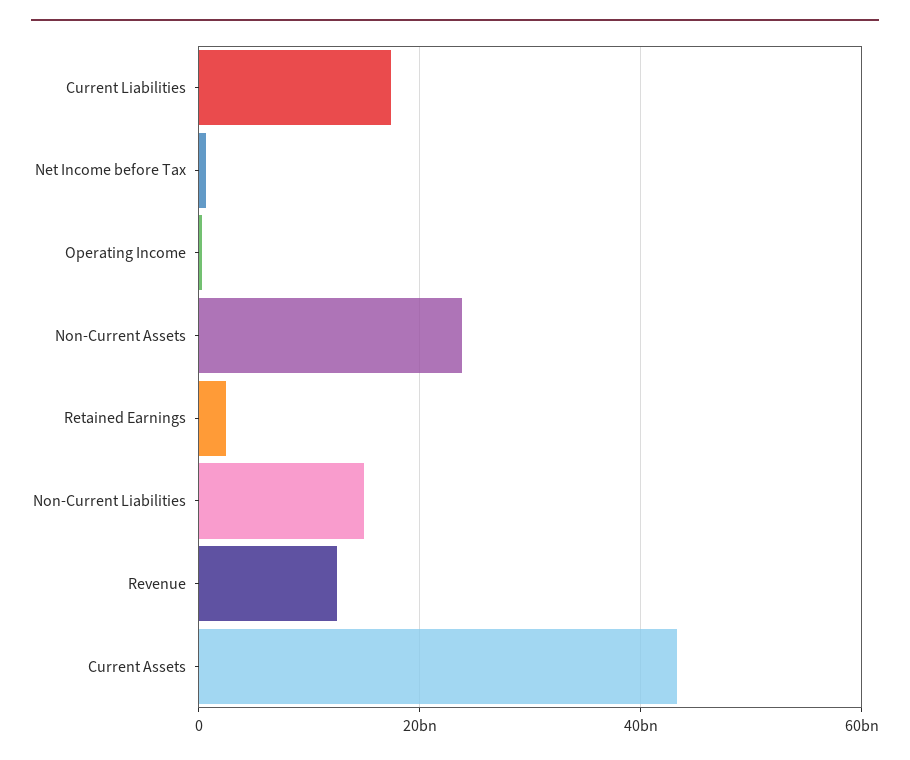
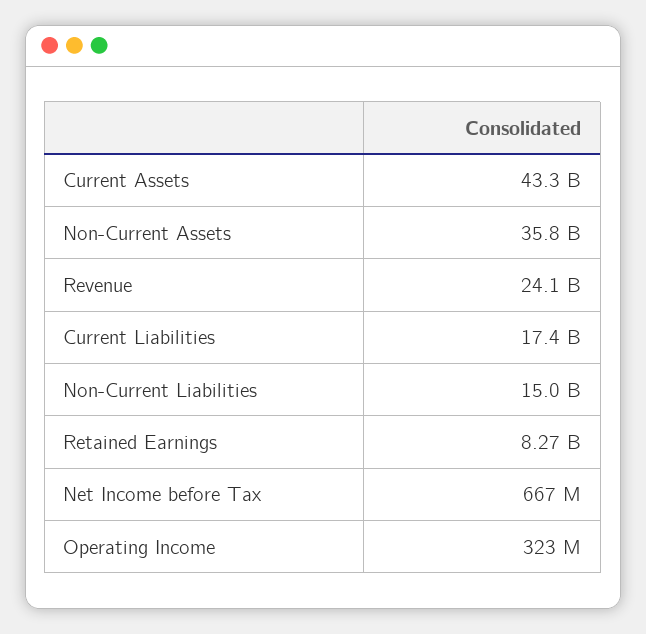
Non-Current Assets: 24000000000 -> 35800000000
Retained Earnings: 2000000000 -> 8270000000
Revenue: 12000000000 -> 24100000000

